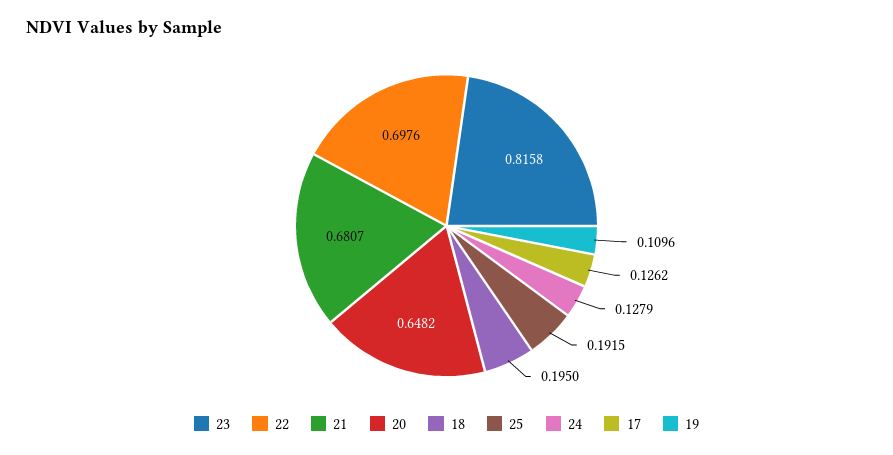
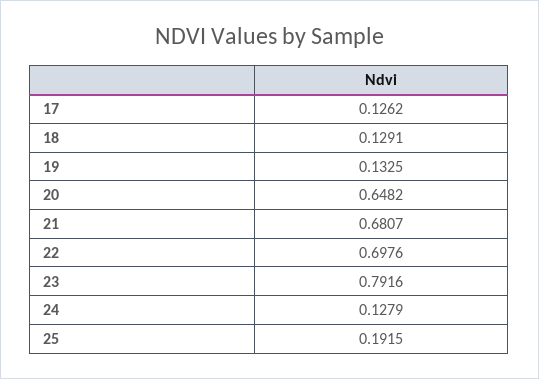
23: 0.8158 -> 0.7916
18: 0.195 -> 0.1291
19: 0.1096 -> 0.1325

